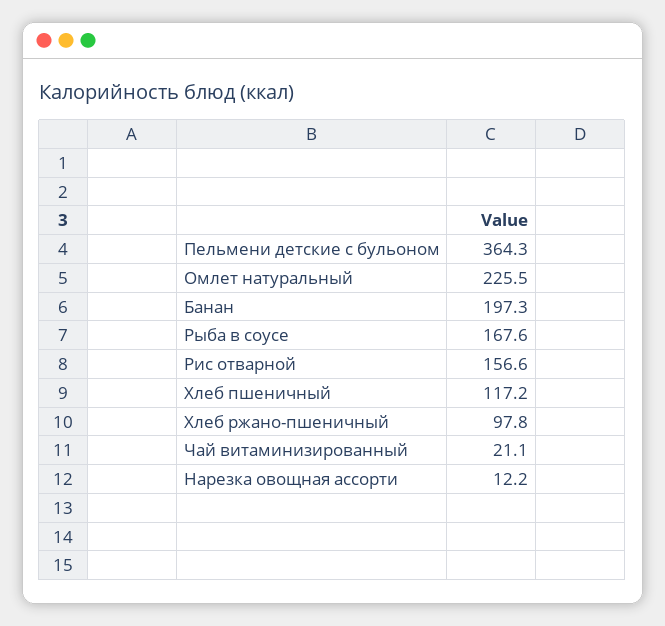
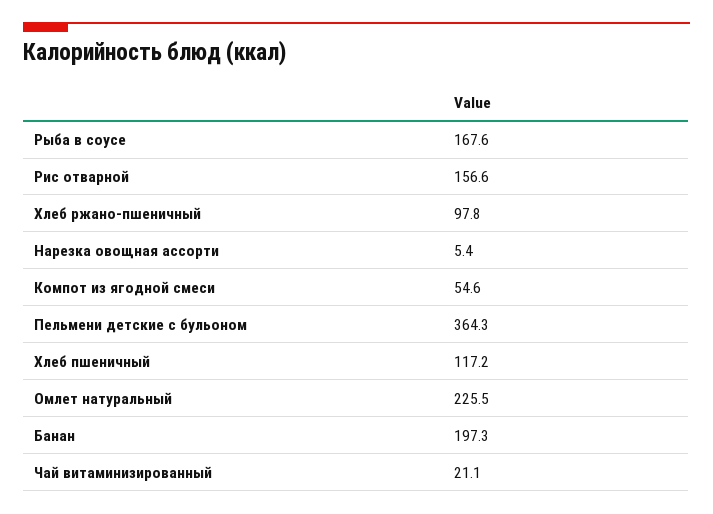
Нарезка овощная ассорти: 12.2 -> 5.4
Компот из ягодной смеси: none -> 54.6

